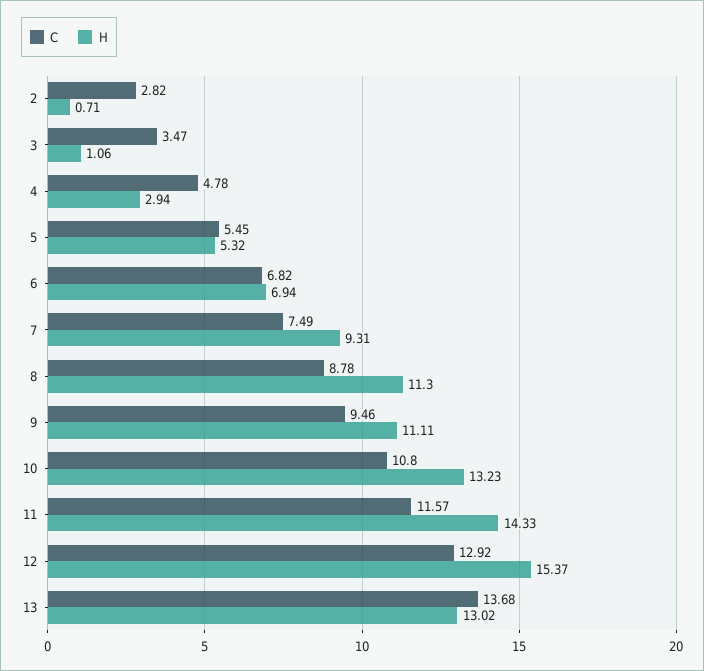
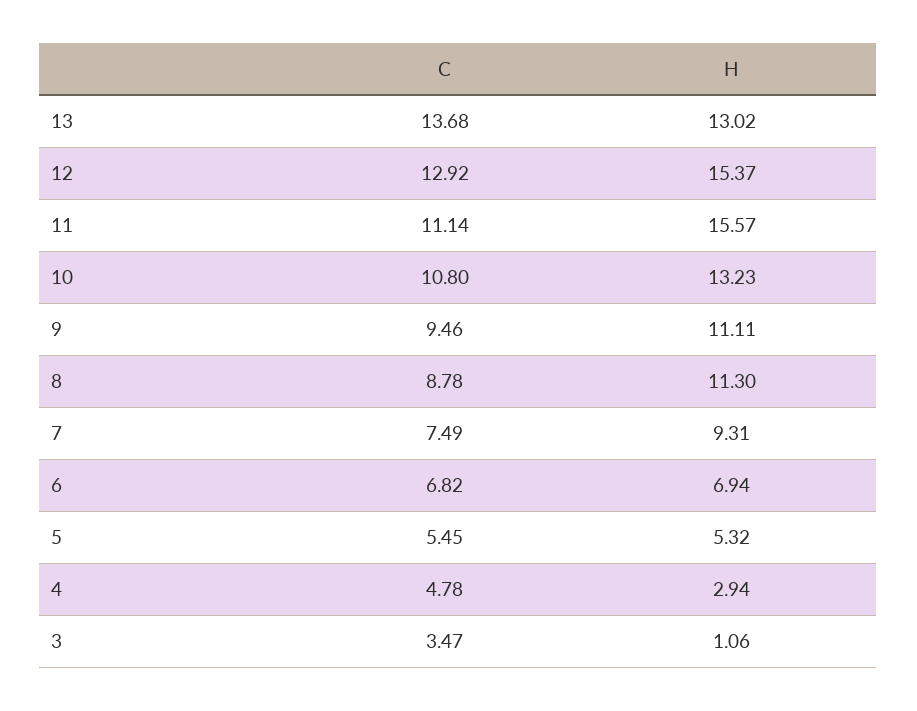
C, 2: 2.82 -> none
H, 2: 0.71 -> none
C, 11: 11.57 -> 11.14
H, 11: 14.33 -> 15.57

